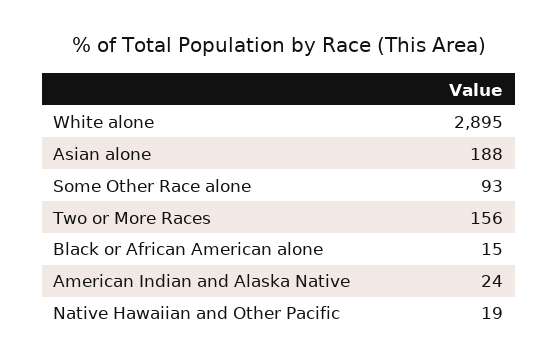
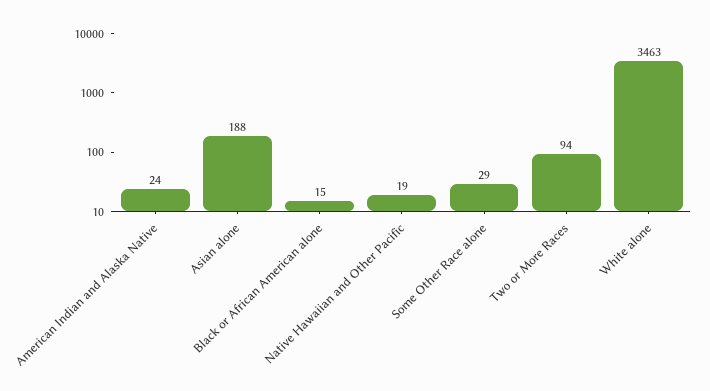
White alone: 2895 -> 3463
Some Other Race alone: 93 -> 29
Two or More Races: 156 -> 94

